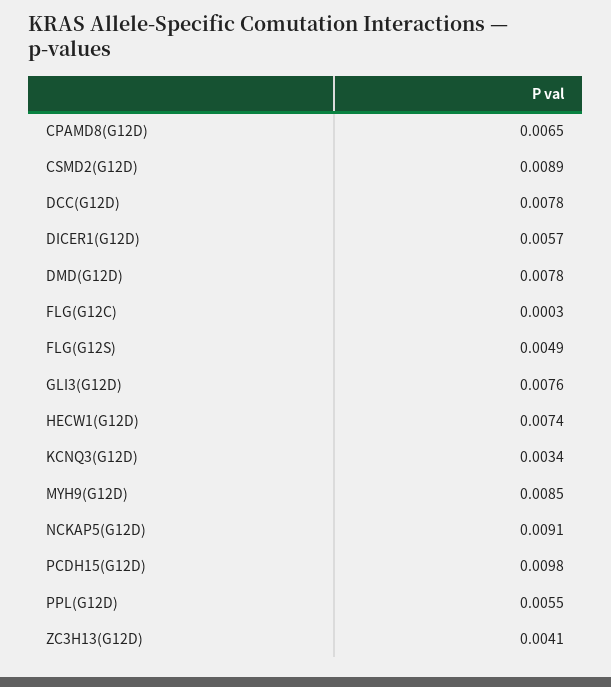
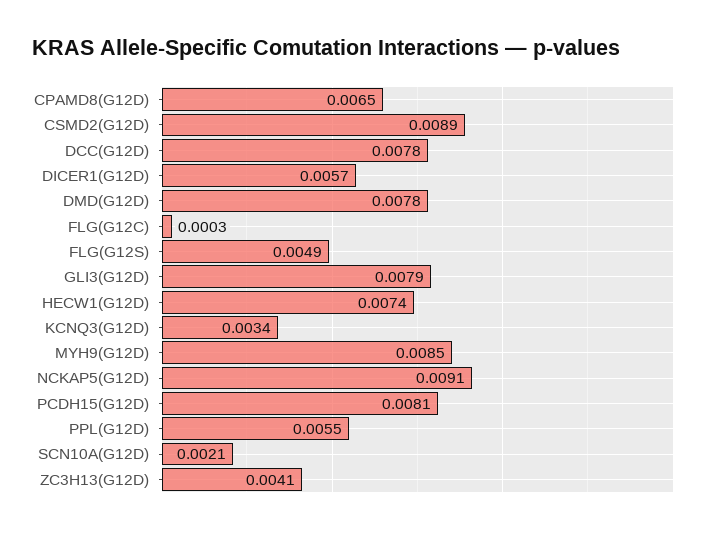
GLI3(G12D): 0.0076 -> 0.0079
PCDH15(G12D): 0.0098 -> 0.0081
SCN10A(G12D): none -> 0.0021

